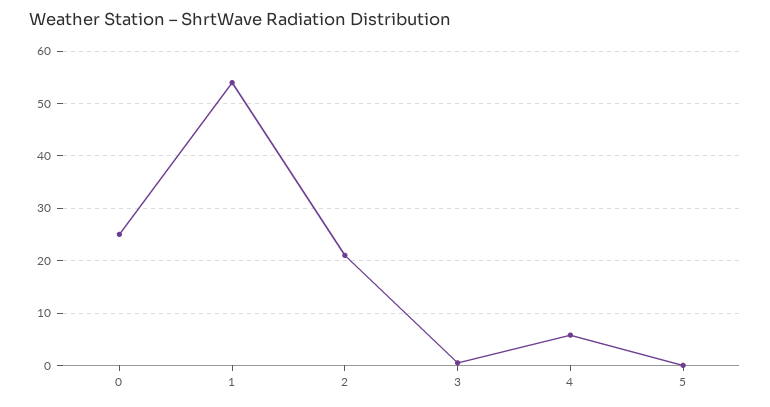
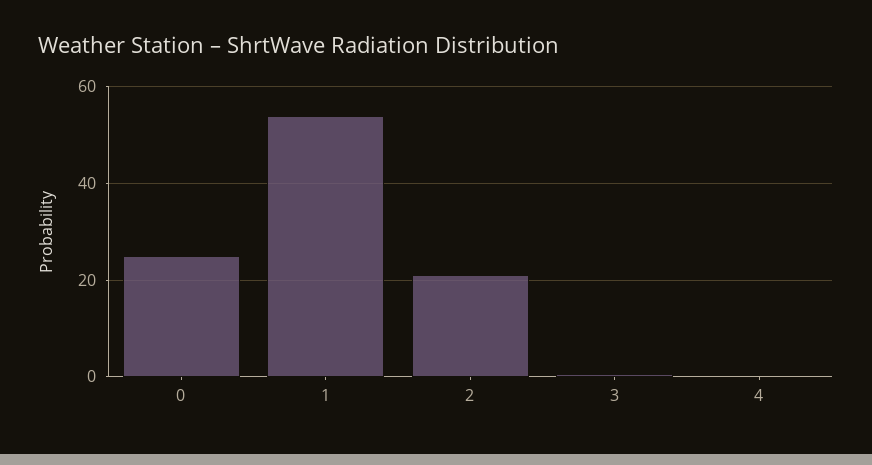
4: 6 -> 0
5: 0 -> none

